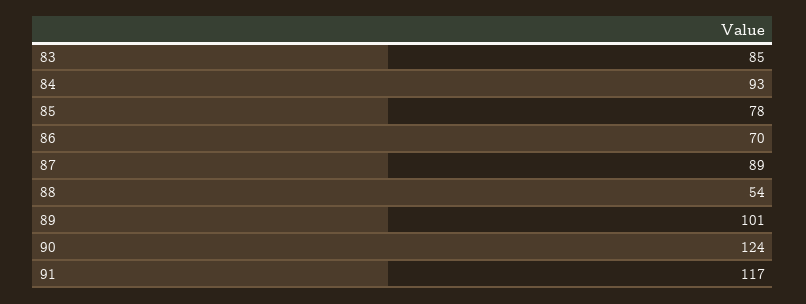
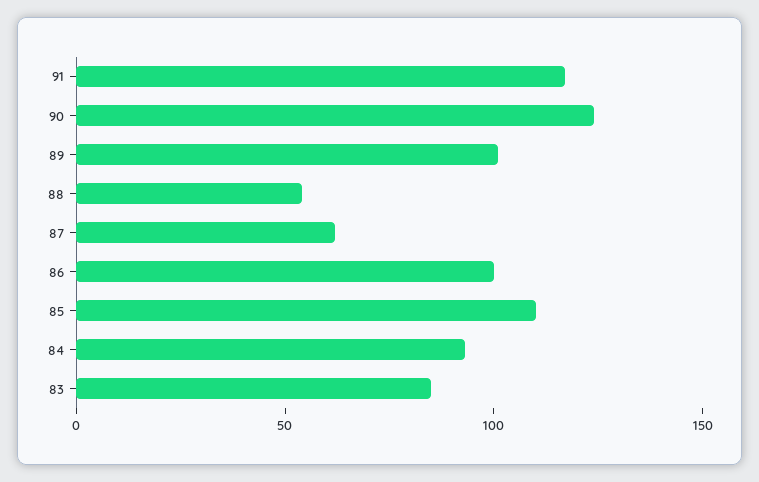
85: 78 -> 110
86: 70 -> 100
87: 89 -> 60

